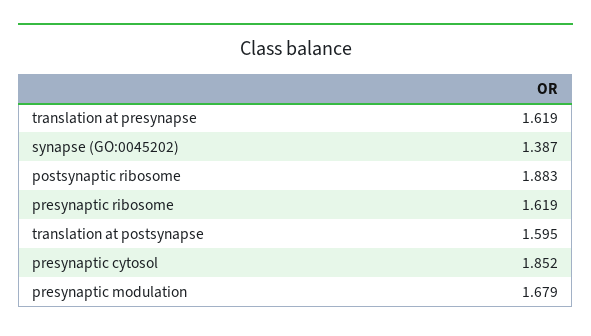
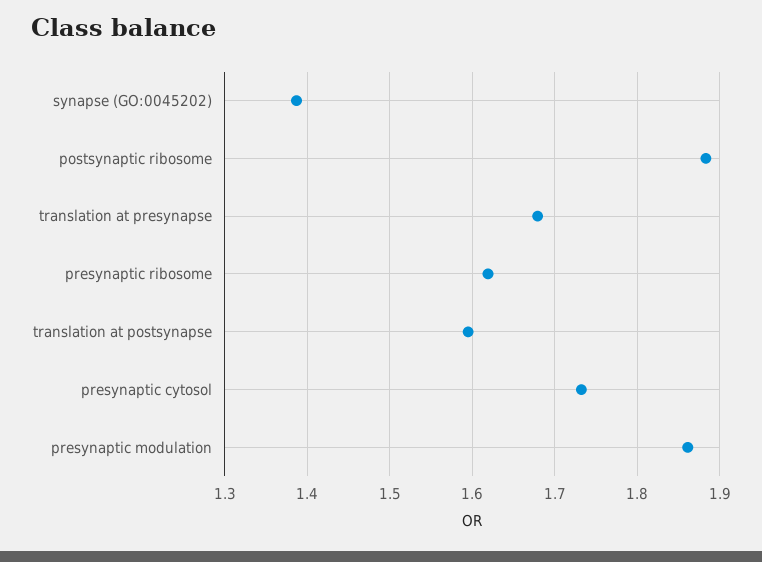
translation at presynapse: 1.619 -> 1.68
presynaptic cytosol: 1.852 -> 1.73
presynaptic modulation: 1.679 -> 1.86

